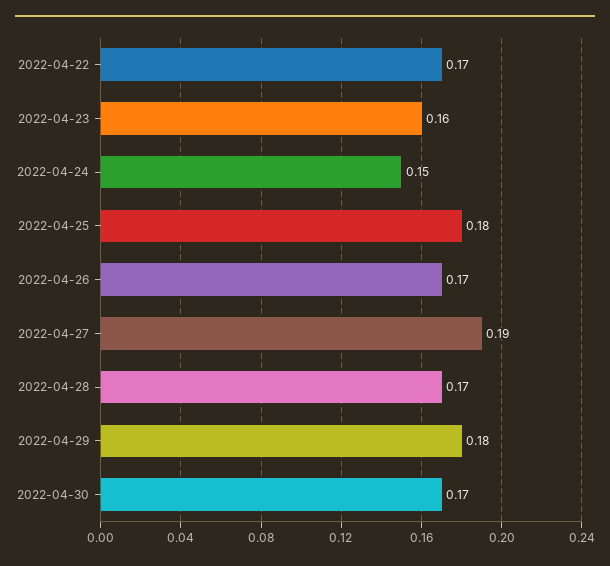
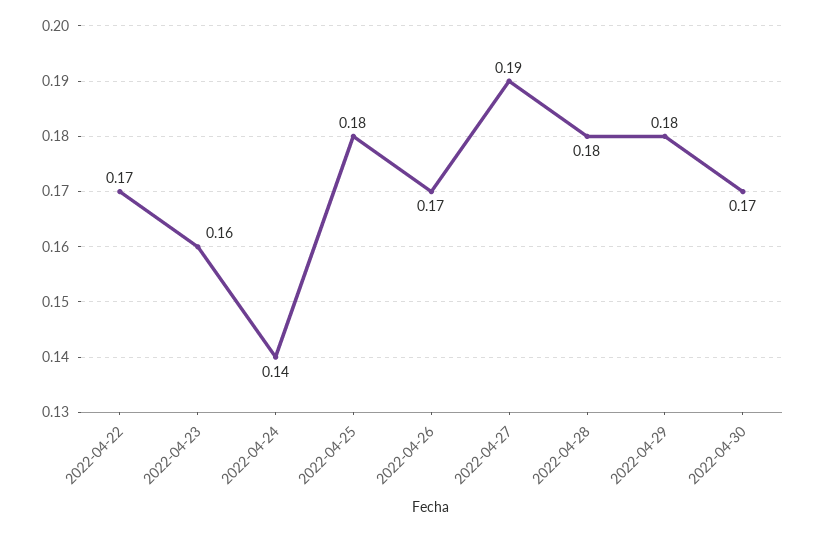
2022-04-24: 0.15 -> 0.14
2022-04-28: 0.17 -> 0.18

